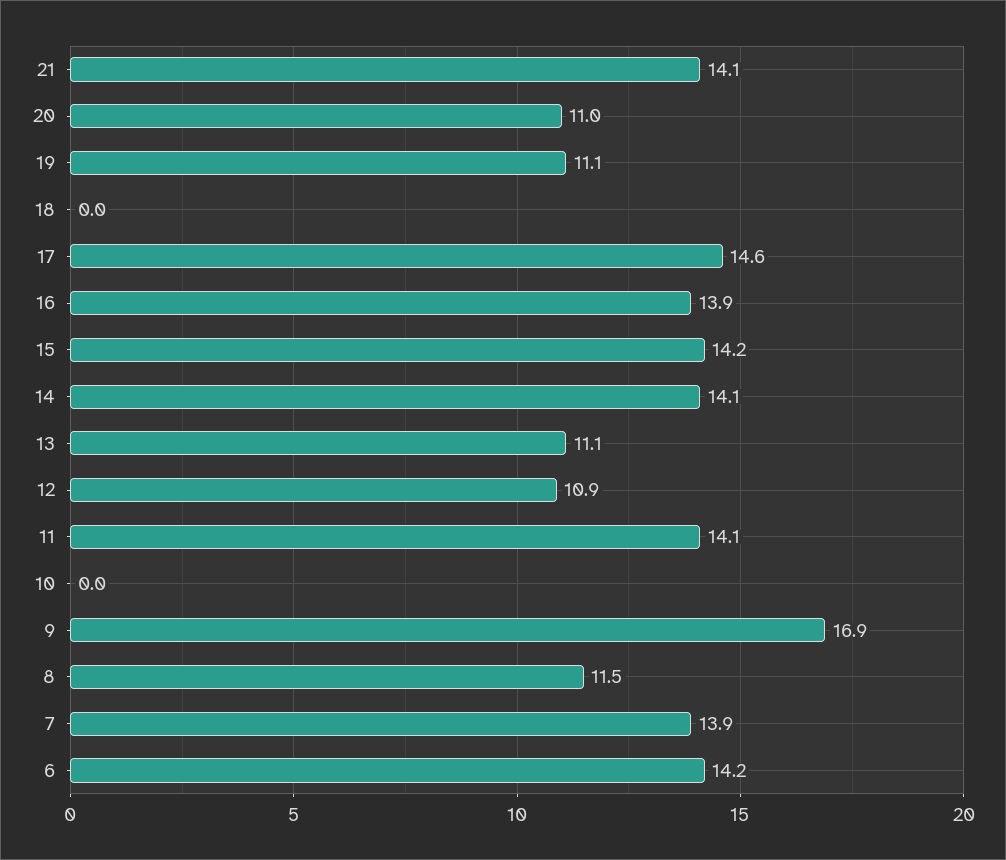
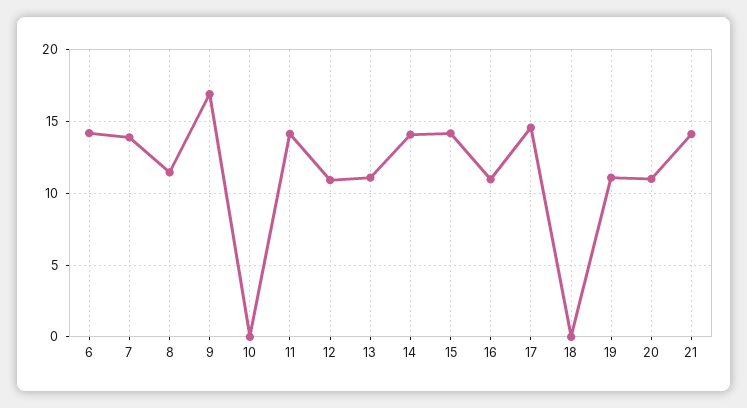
16: 13.9 -> 11

